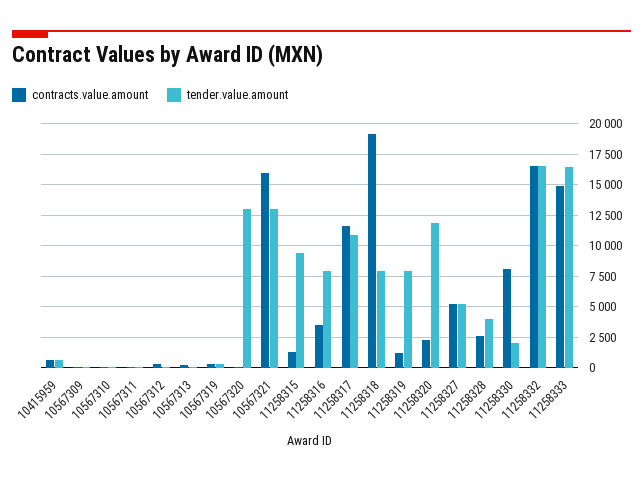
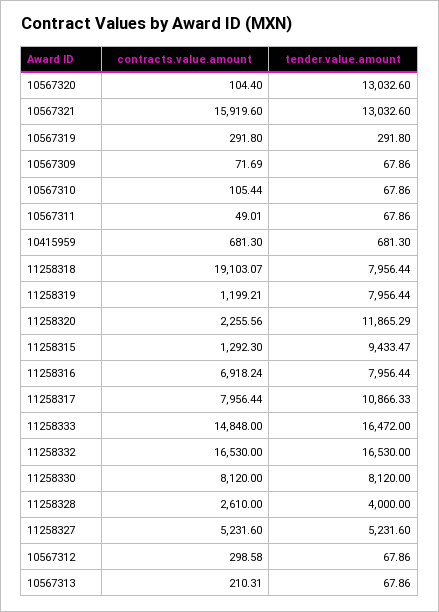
contracts.value.amount, 11258316: 3500 -> 6918.24
contracts.value.amount, 11258317: 11500 -> 7956.44
tender.value.amount, 11258330: 2000 -> 8120

